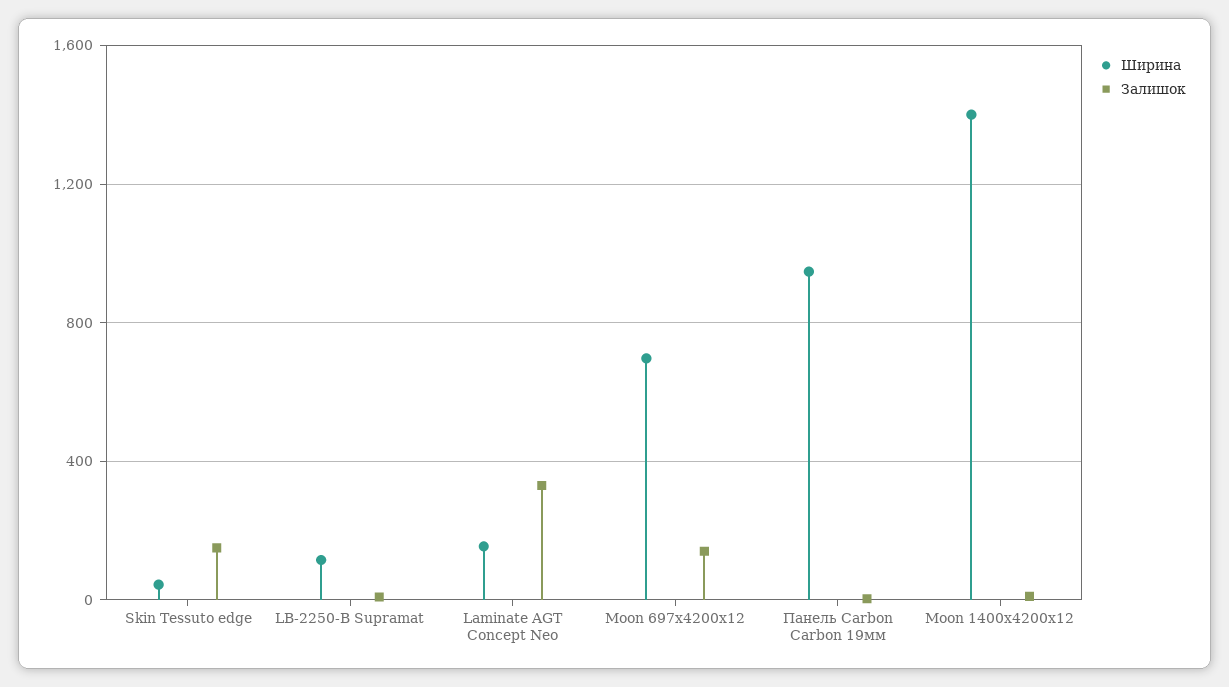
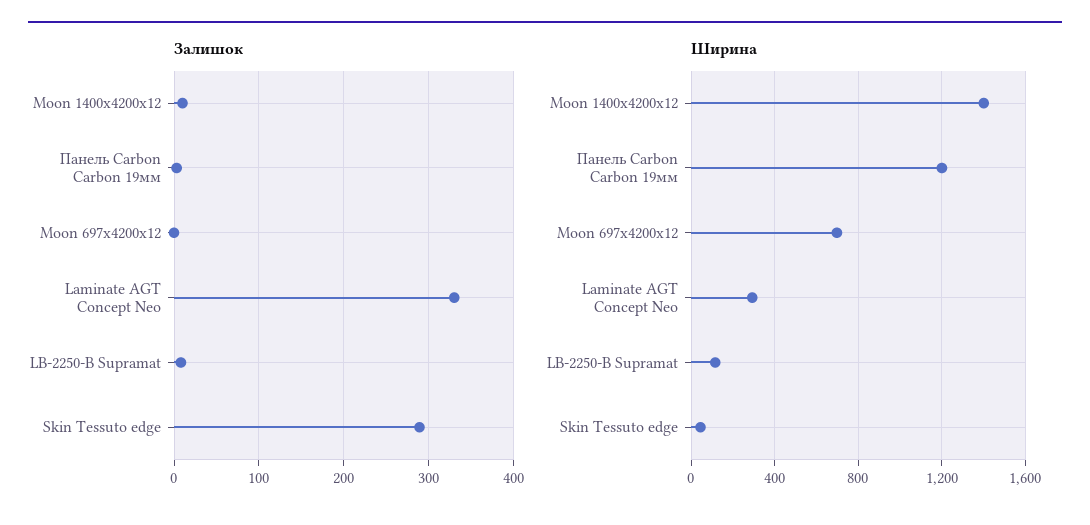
Залишок, Skin Tessuto edge: 150 -> 290
Ширина, Laminate AGT Concept Neo: 150 -> 300
Залишок, Moon 697x4200x12: 150 -> 0
Ширина, Панель Carbon Carbon 19мм: 950 -> 1200

